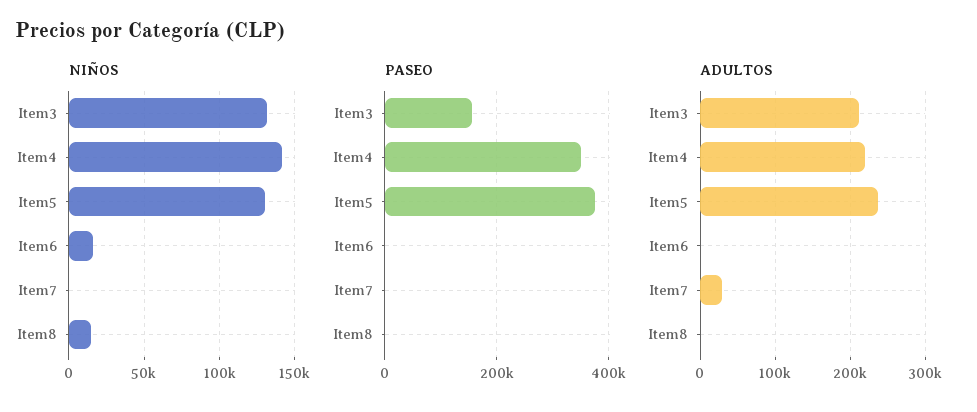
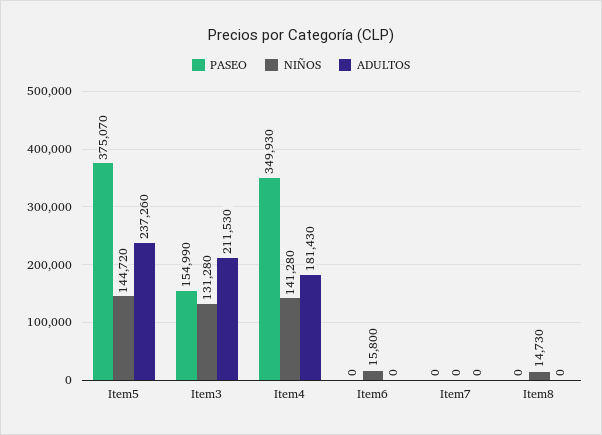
NIÑOS, Item5: 130000 -> 144720
ADULTOS, Item4: 220000 -> 181430
ADULTOS, Item7: 30000 -> 0

